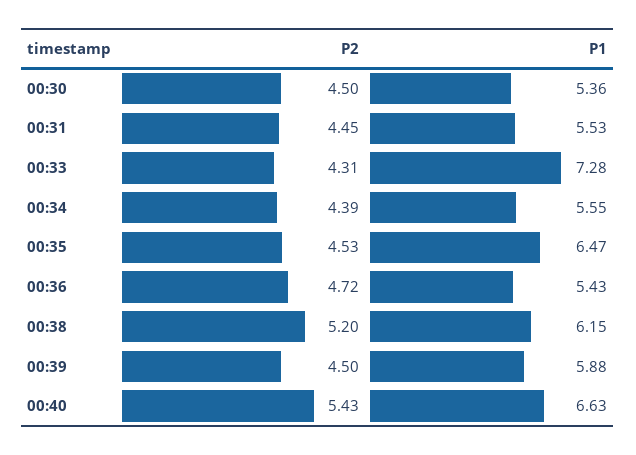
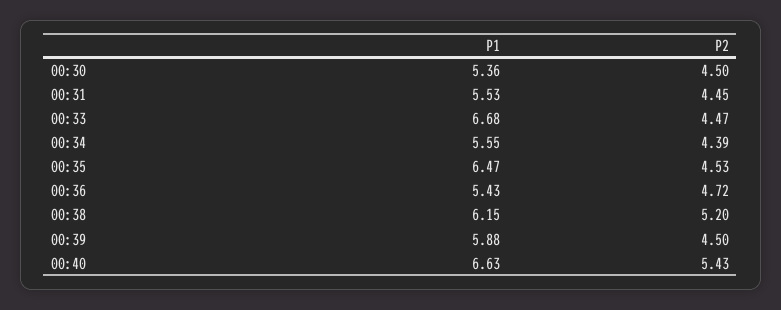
P2, 00:33: 4.31 -> 4.47
P1, 00:33: 7.28 -> 6.68

